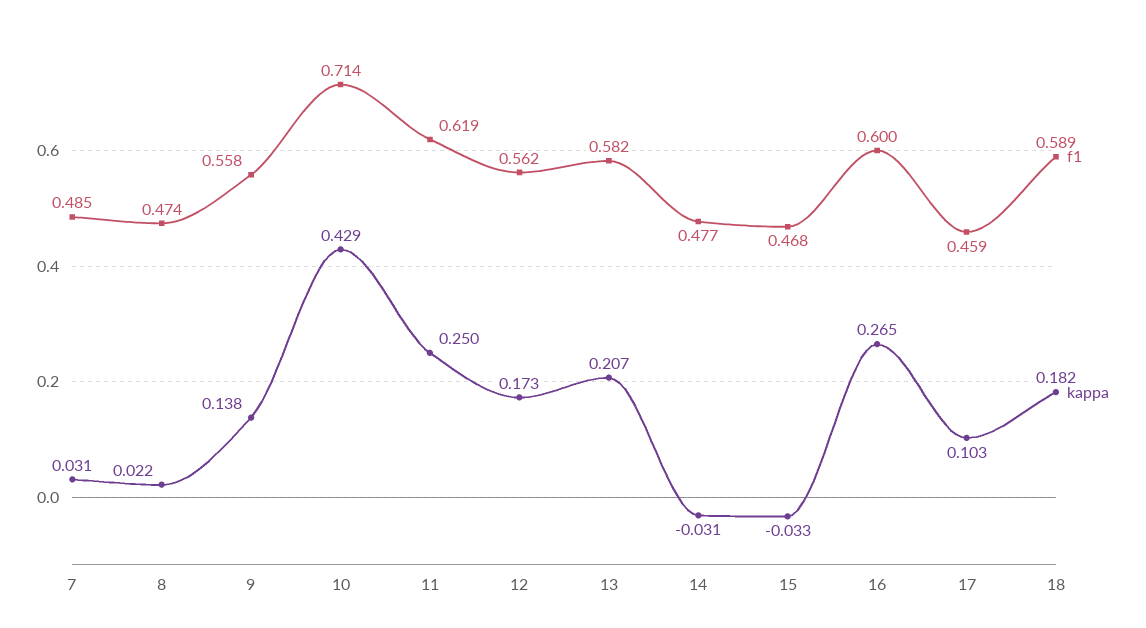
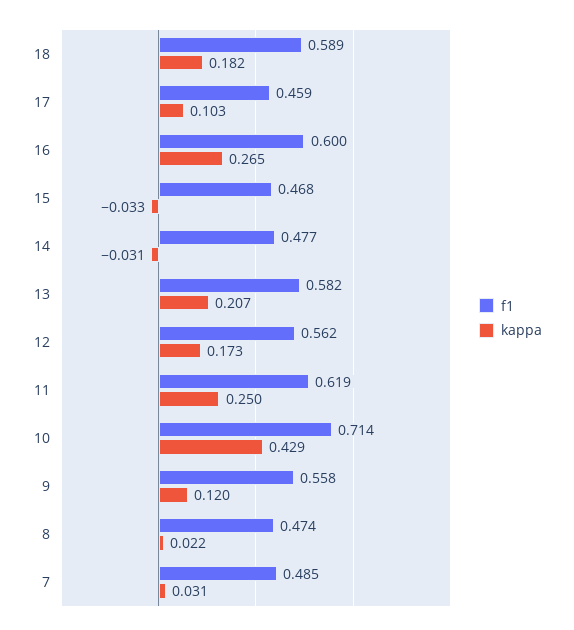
kappa, 9: 0.138 -> 0.12

